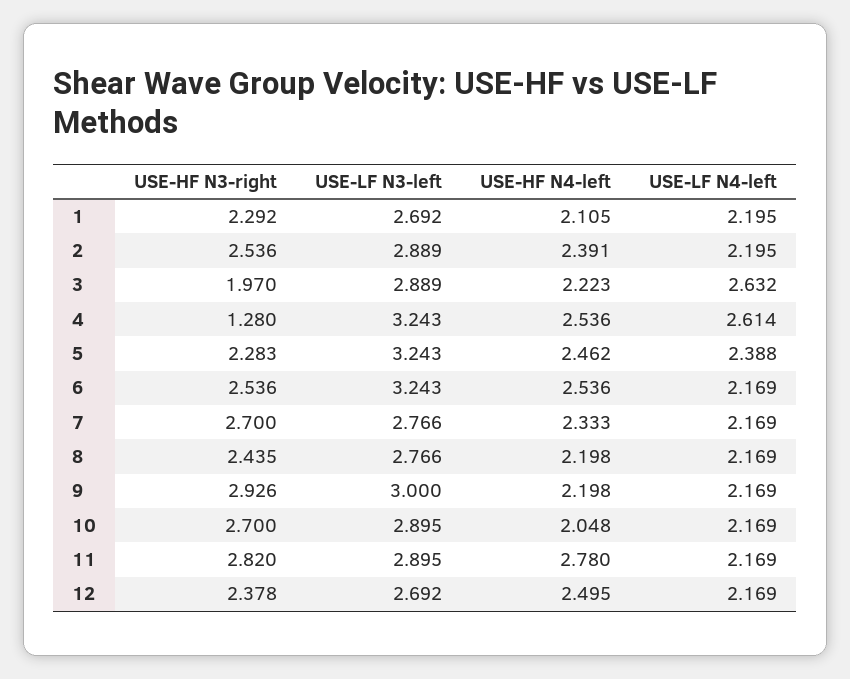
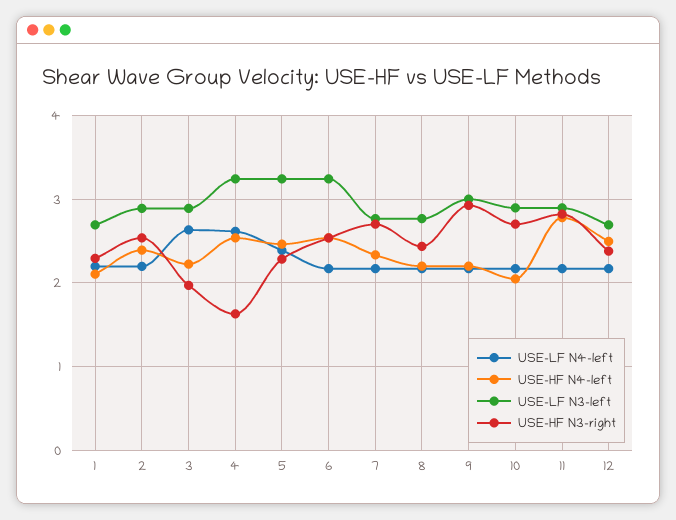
USE-HF N3-right, 4: 1.28 -> 1.6

